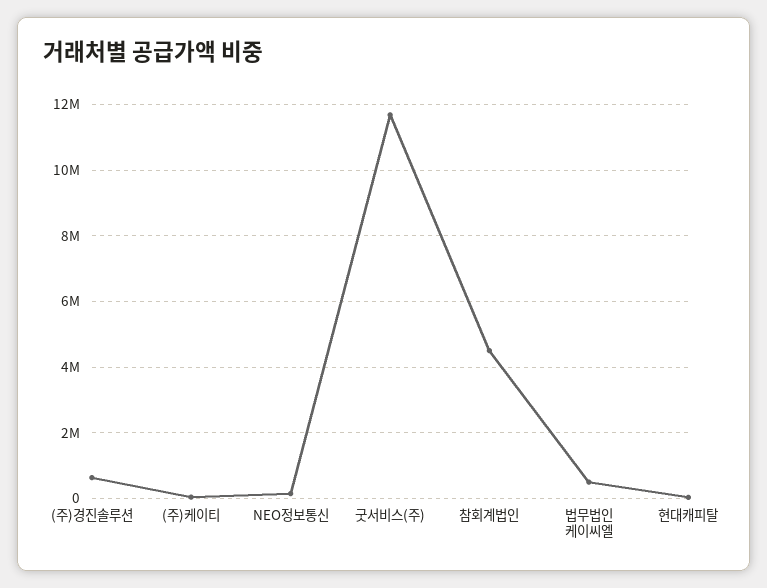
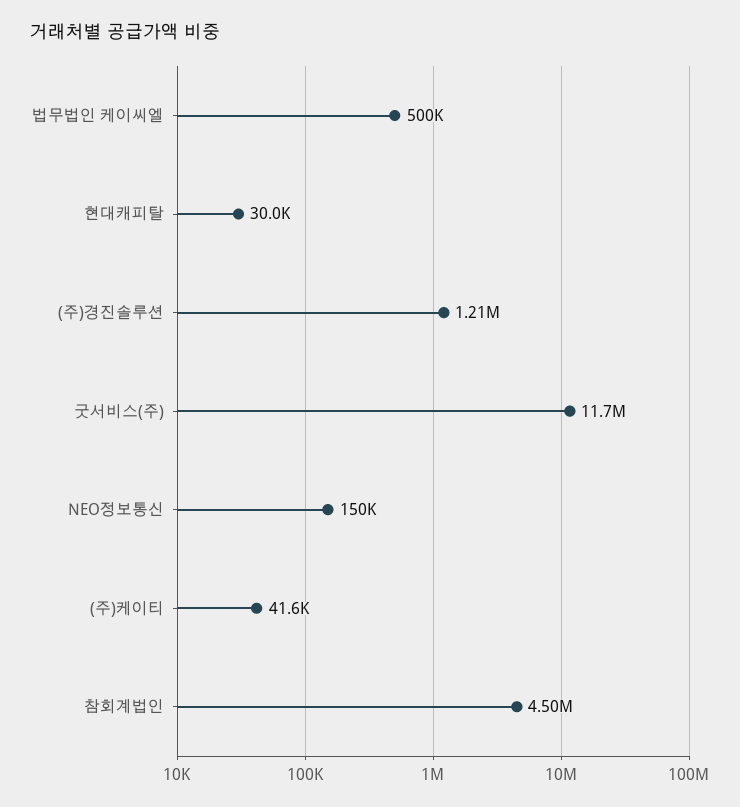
(주)경진솔루션: 600000 -> 1210000

